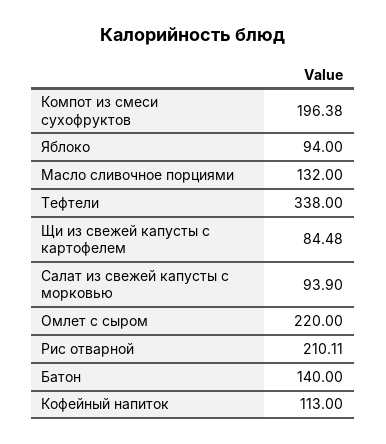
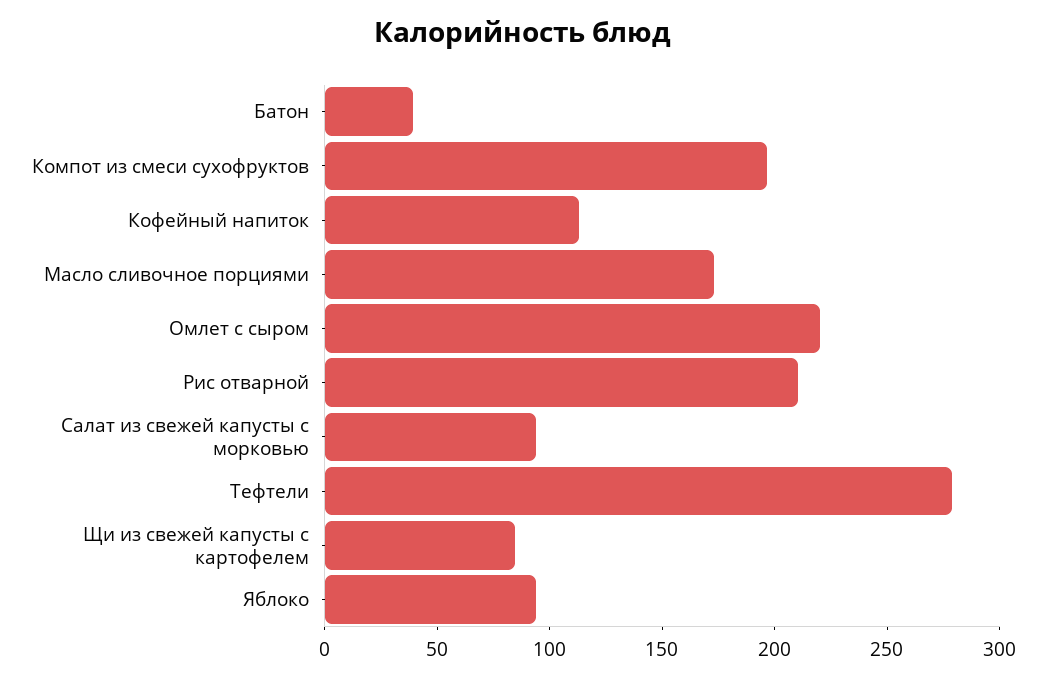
Масло сливочное порциями: 132 -> 170
Тефтели: 338 -> 280
Батон: 140 -> 40

